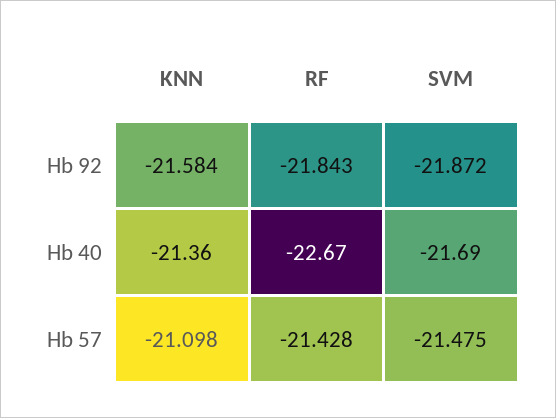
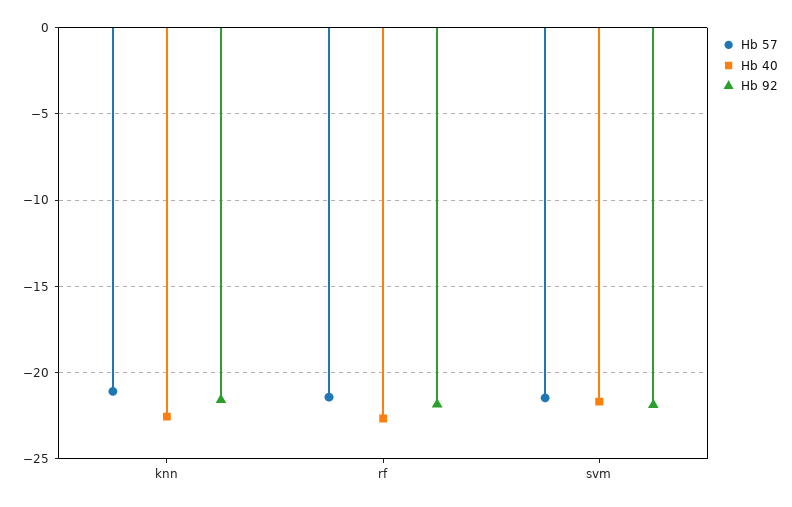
Hb 40, KNN: -21.36 -> -22.5

